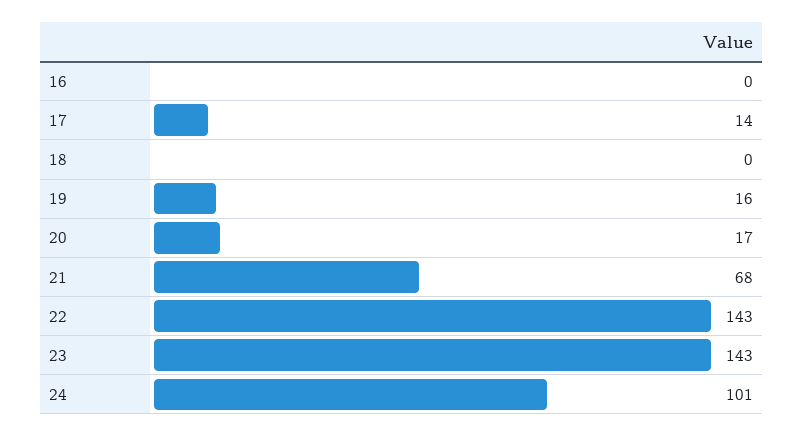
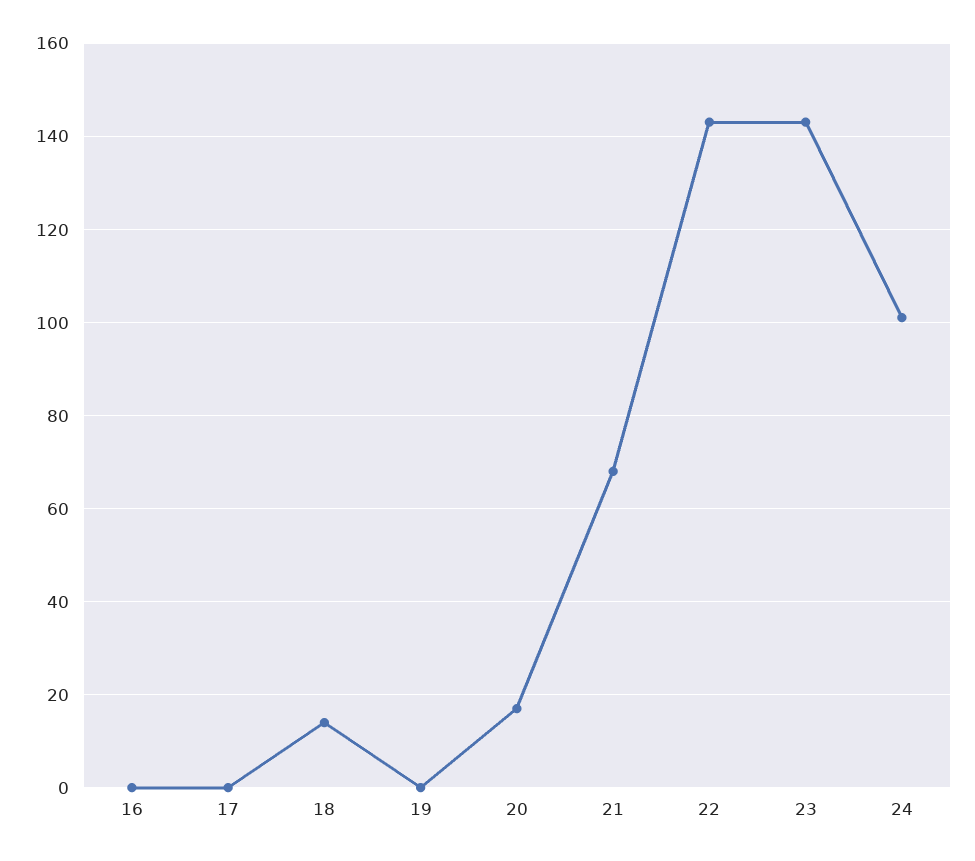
17: 14 -> 0
18: 0 -> 15
19: 16 -> 0

